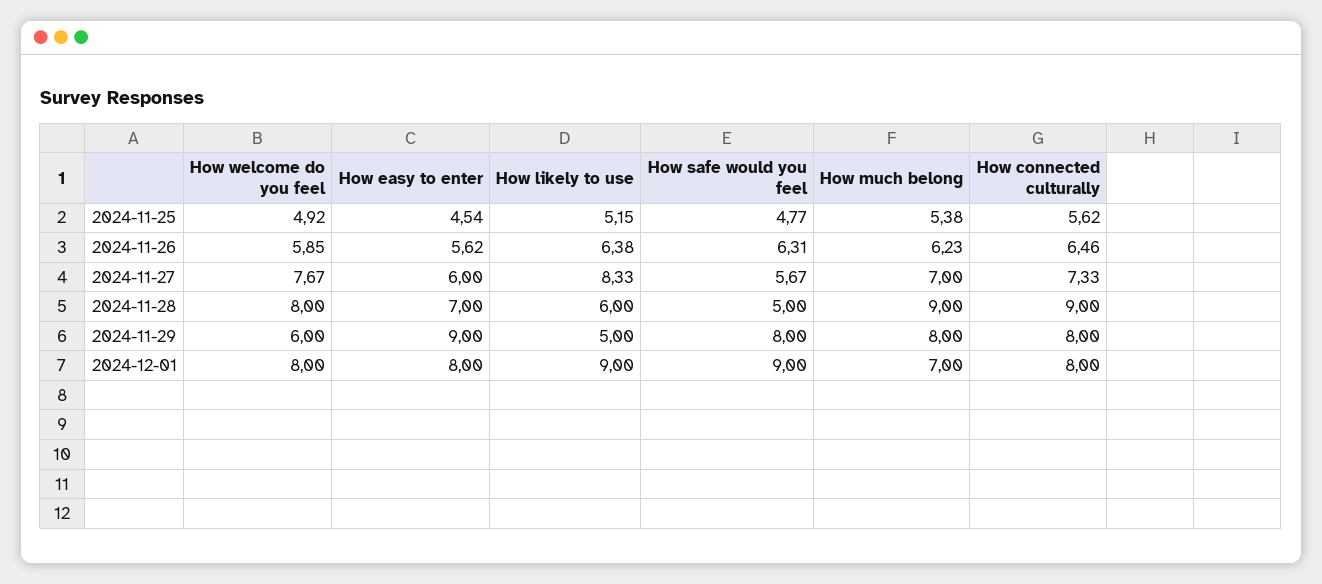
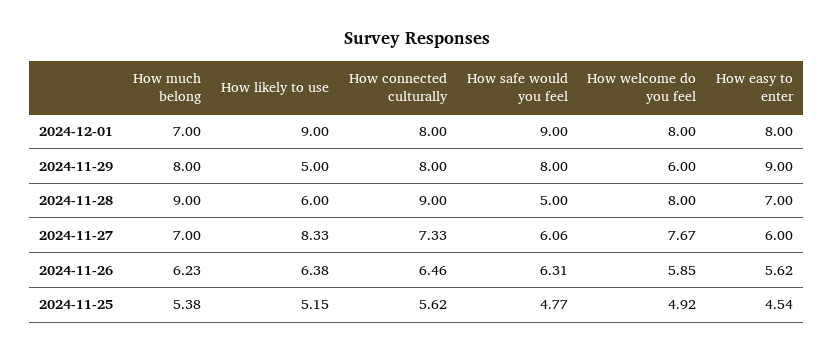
How safe would you feel, 2024-11-27: 5.67 -> 6.06

